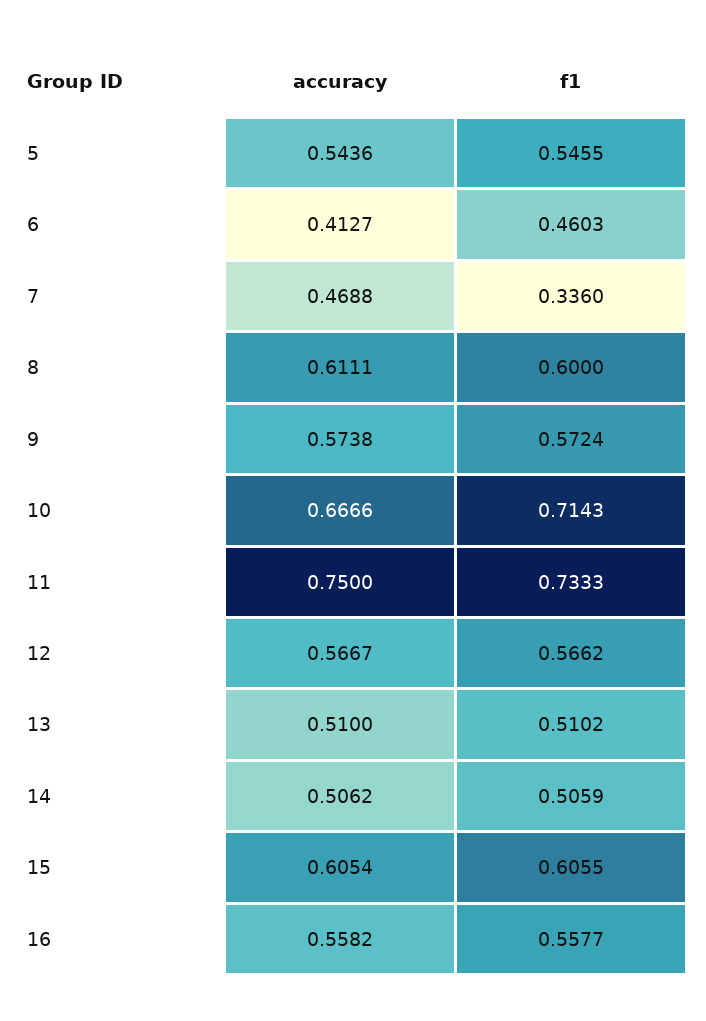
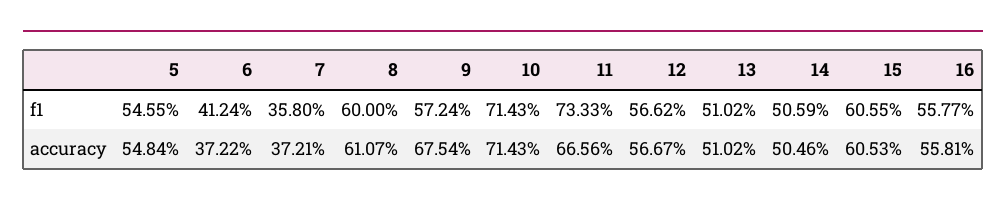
accuracy, 5: 0.5436 -> 0.5484
accuracy, 6: 0.4127 -> 0.3722
f1, 6: 0.4603 -> 0.4124
accuracy, 7: 0.4688 -> 0.3721
f1, 7: 0.336 -> 0.358
accuracy, 8: 0.6111 -> 0.6107
accuracy, 9: 0.5738 -> 0.6754
accuracy, 10: 0.6666 -> 0.7143
accuracy, 11: 0.75 -> 0.6656
accuracy, 13: 0.51 -> 0.5102
accuracy, 14: 0.5062 -> 0.5046
accuracy, 15: 0.6054 -> 0.6053
accuracy, 16: 0.5582 -> 0.5581

